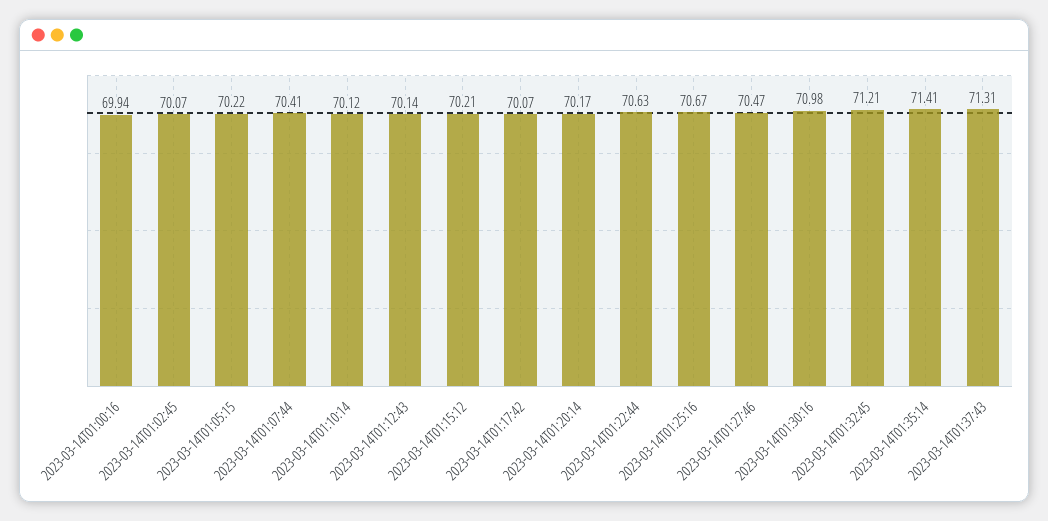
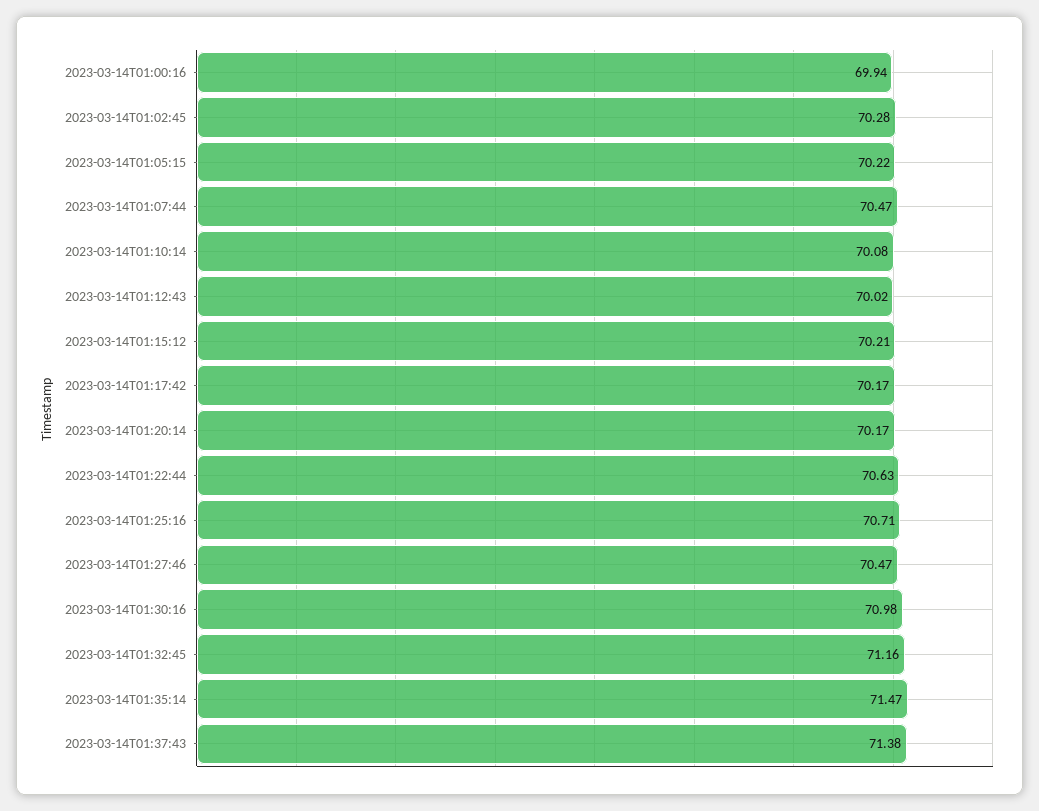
2023-03-14T01:02:45: 70.07 -> 70.28
2023-03-14T01:07:44: 70.41 -> 70.47
2023-03-14T01:10:14: 70.12 -> 70.08
2023-03-14T01:12:43: 70.14 -> 70.02
2023-03-14T01:17:42: 70.07 -> 70.17
2023-03-14T01:25:16: 70.67 -> 70.71
2023-03-14T01:32:45: 71.21 -> 71.16
2023-03-14T01:35:14: 71.41 -> 71.47
2023-03-14T01:37:43: 71.31 -> 71.38

